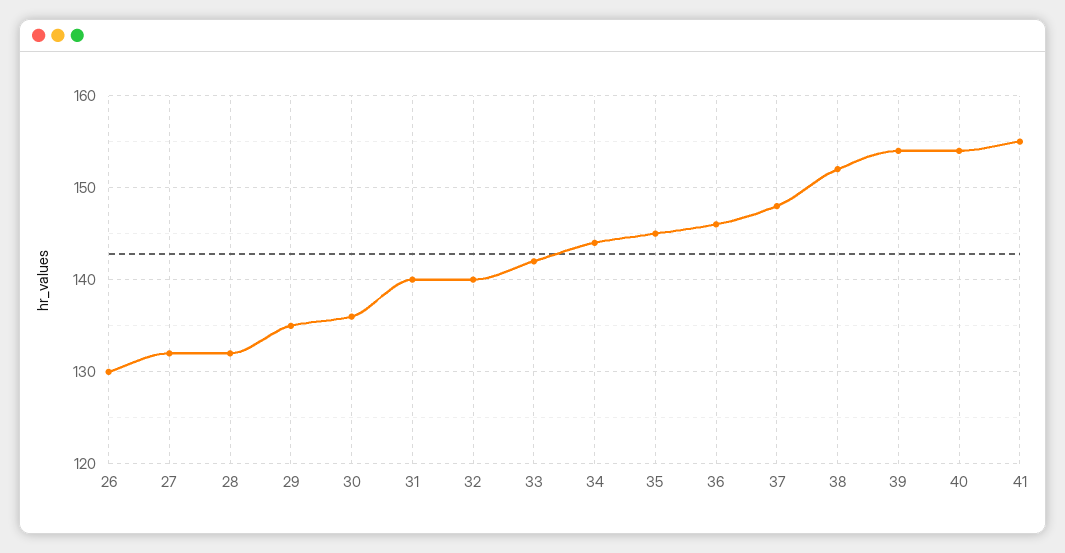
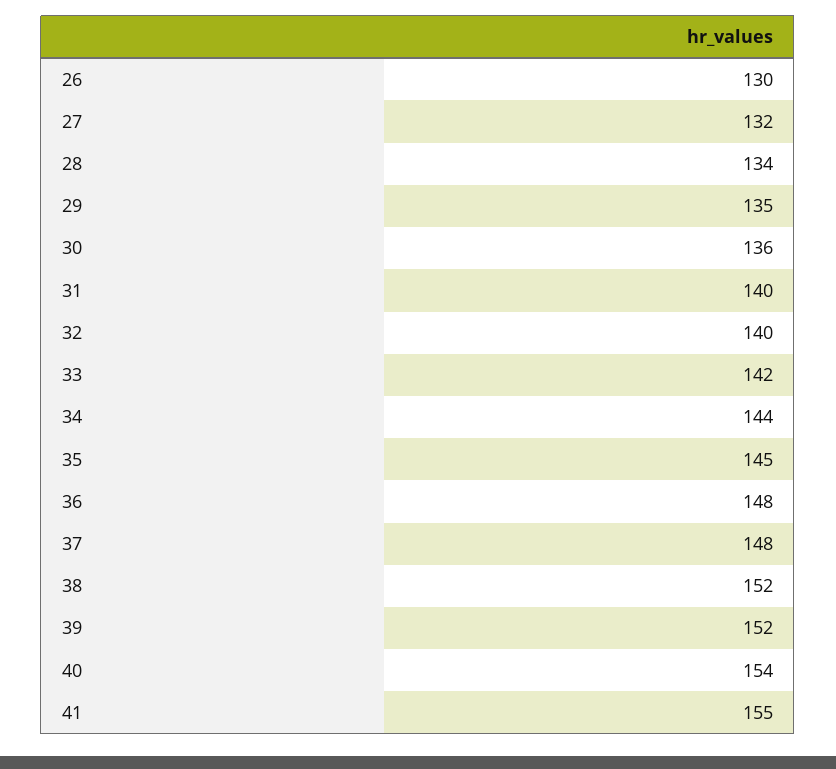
28: 132 -> 134
36: 146 -> 148
39: 154 -> 152

